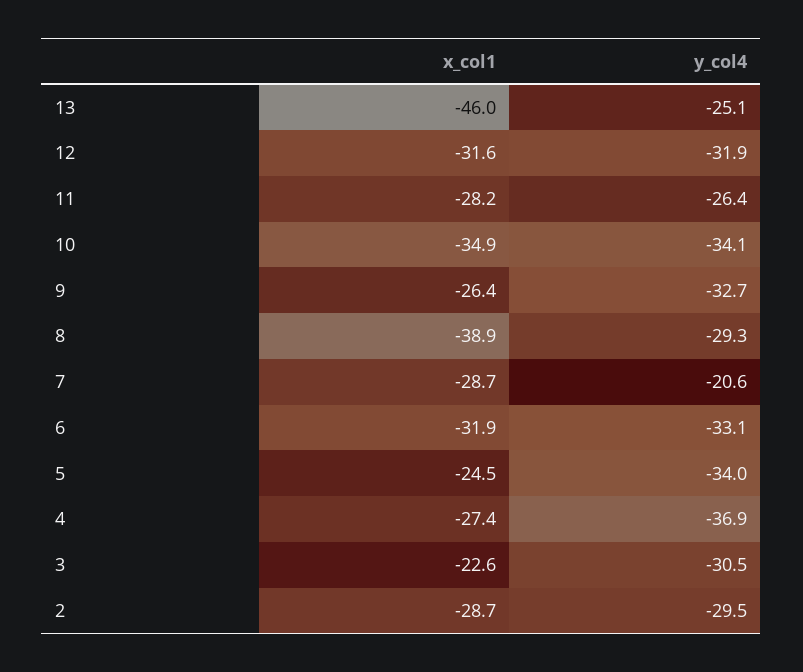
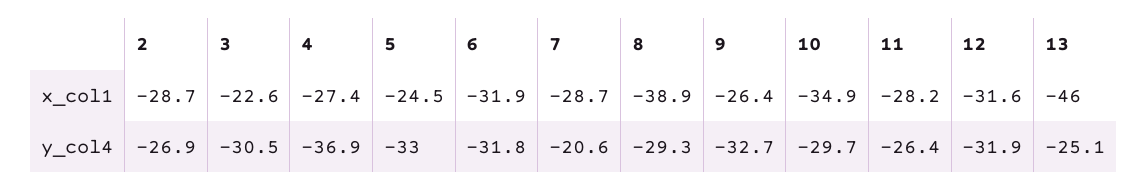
y_col4, 10: -34.1 -> -29.7
y_col4, 6: -33.1 -> -31.8
y_col4, 5: -34 -> -33
y_col4, 2: -29.5 -> -26.9

